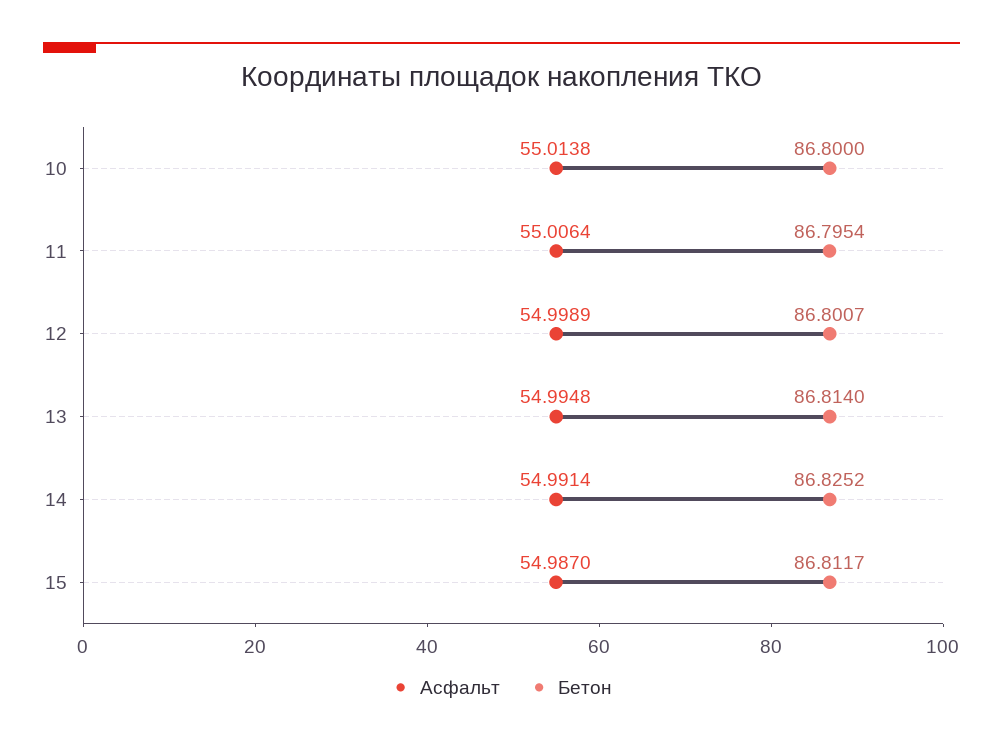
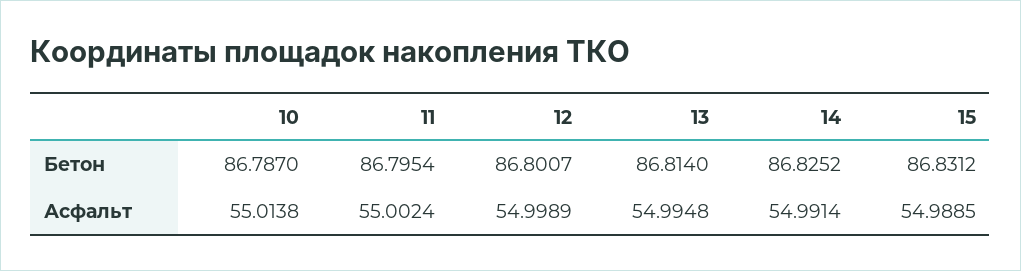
Бетон, 10: 86.8 -> 86.787
Асфальт, 11: 55.0064 -> 55.0024
Асфальт, 15: 54.987 -> 54.9885
Бетон, 15: 86.8117 -> 86.8312

